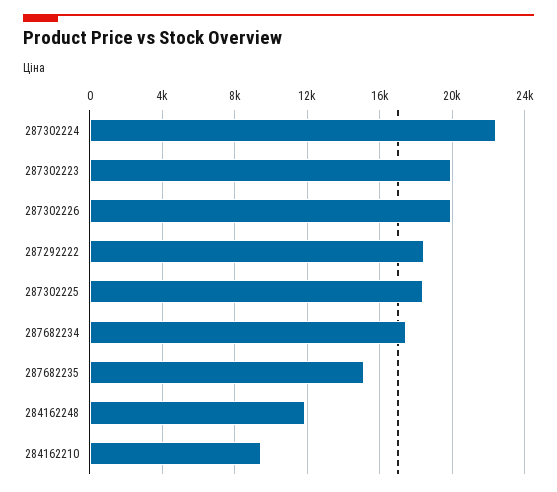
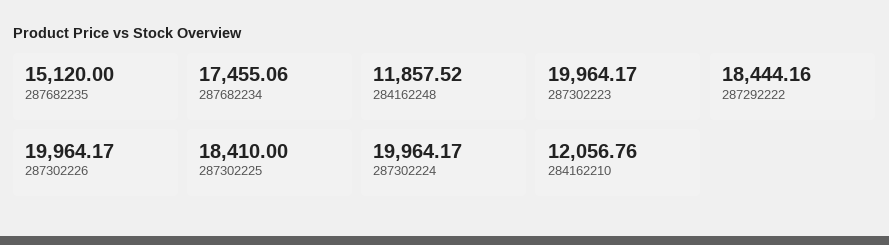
287302224: 22500 -> 19964.17
284162210: 9500 -> 12056.76

